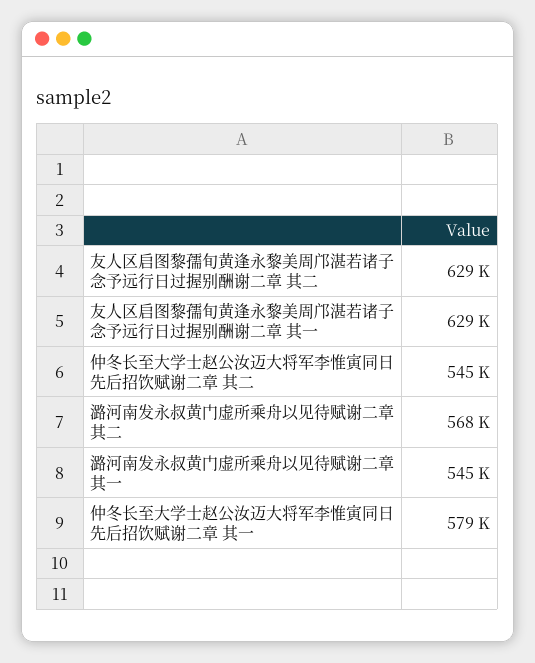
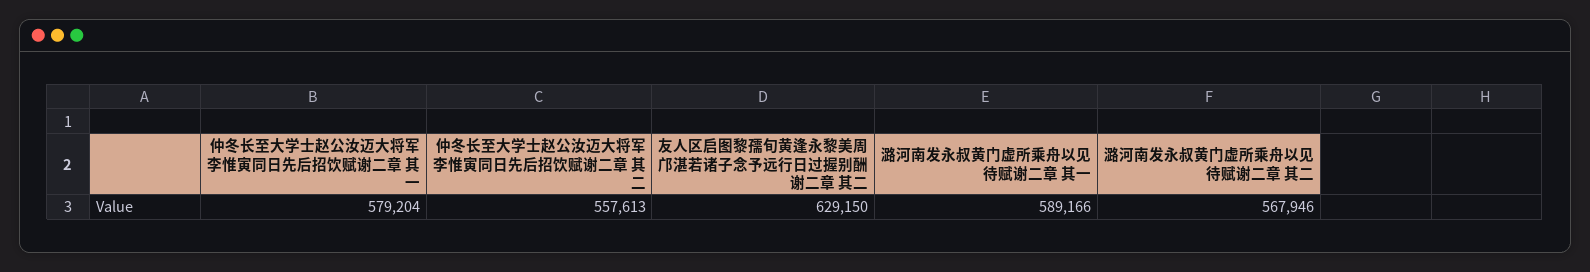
友人区启图黎孺旬黄逢永黎美周邝湛若诸子念予远行日过握别酬谢二章 其一: 629000 -> none
仲冬长至大学士赵公汝迈大将军李惟寅同日先后招饮赋谢二章 其二: 545000 -> 557613
潞河南发永叔黄门虚所乘舟以见待赋谢二章 其一: 545000 -> 589166

